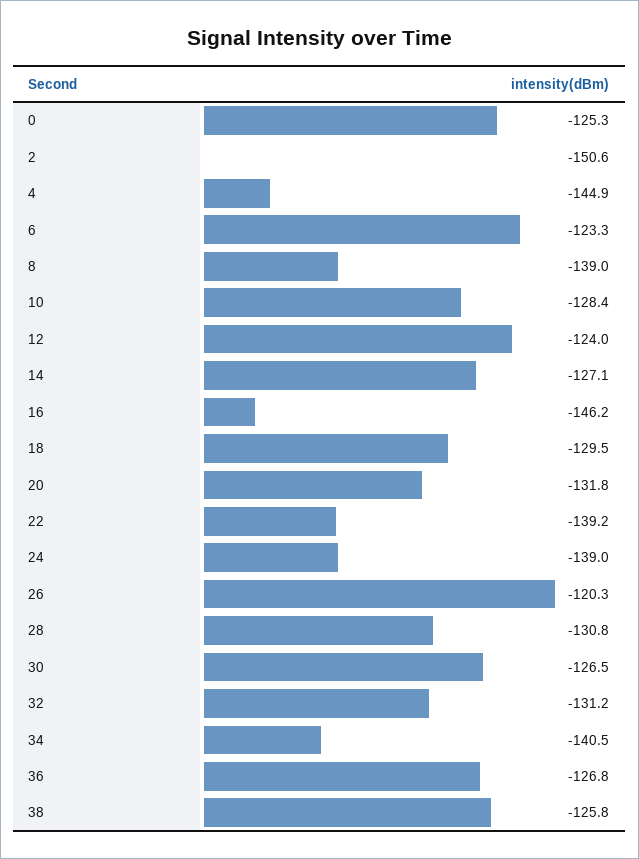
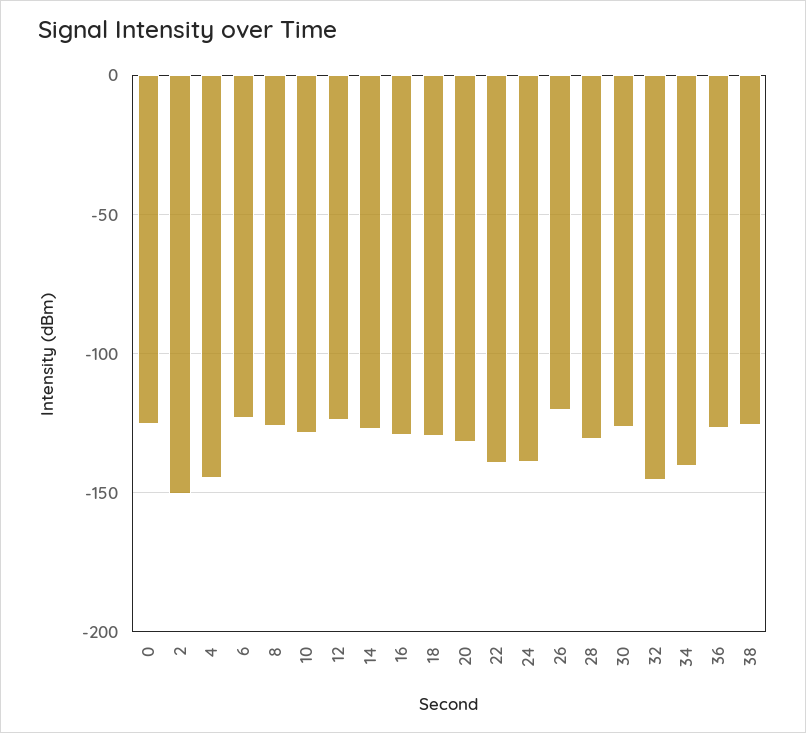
8: -139 -> -125
16: -146.2 -> -130
32: -131.2 -> -145

